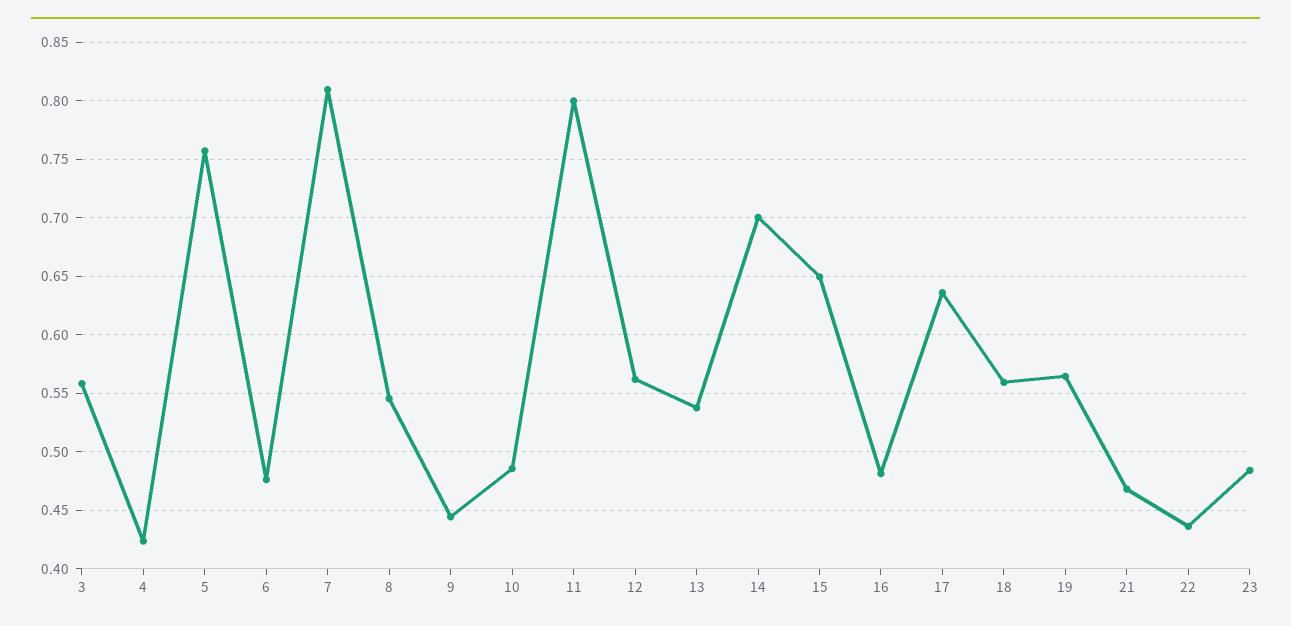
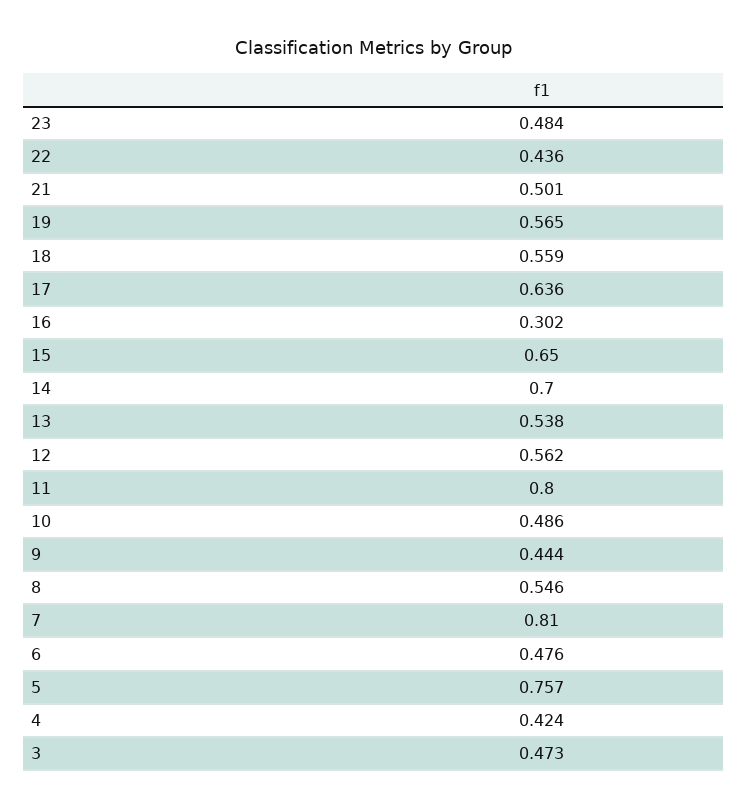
3: 0.56 -> 0.473
16: 0.48 -> 0.302
21: 0.47 -> 0.501

